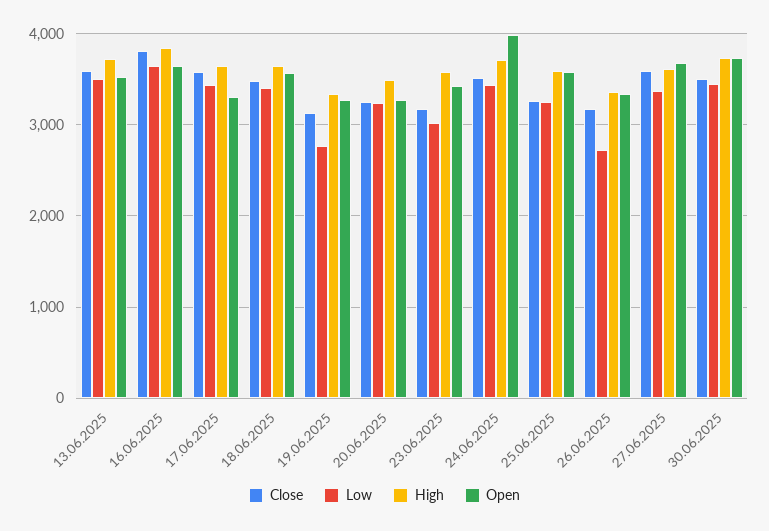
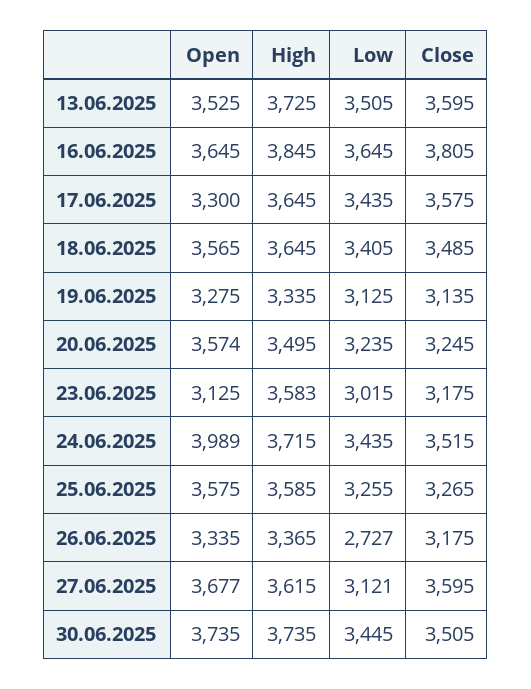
Low, 19.06.2025: 2800 -> 3125
Open, 20.06.2025: 3300 -> 3574
Open, 23.06.2025: 3400 -> 3125
Low, 27.06.2025: 3400 -> 3121

